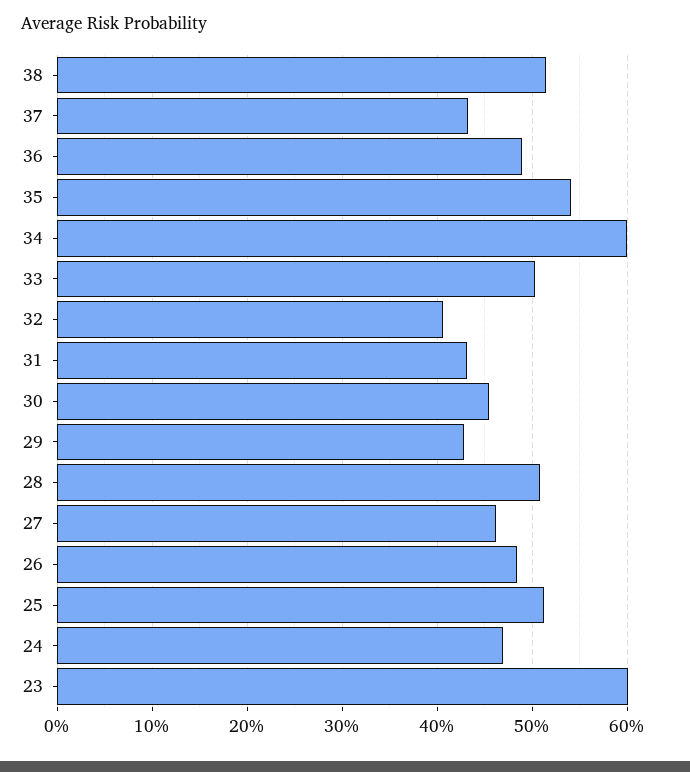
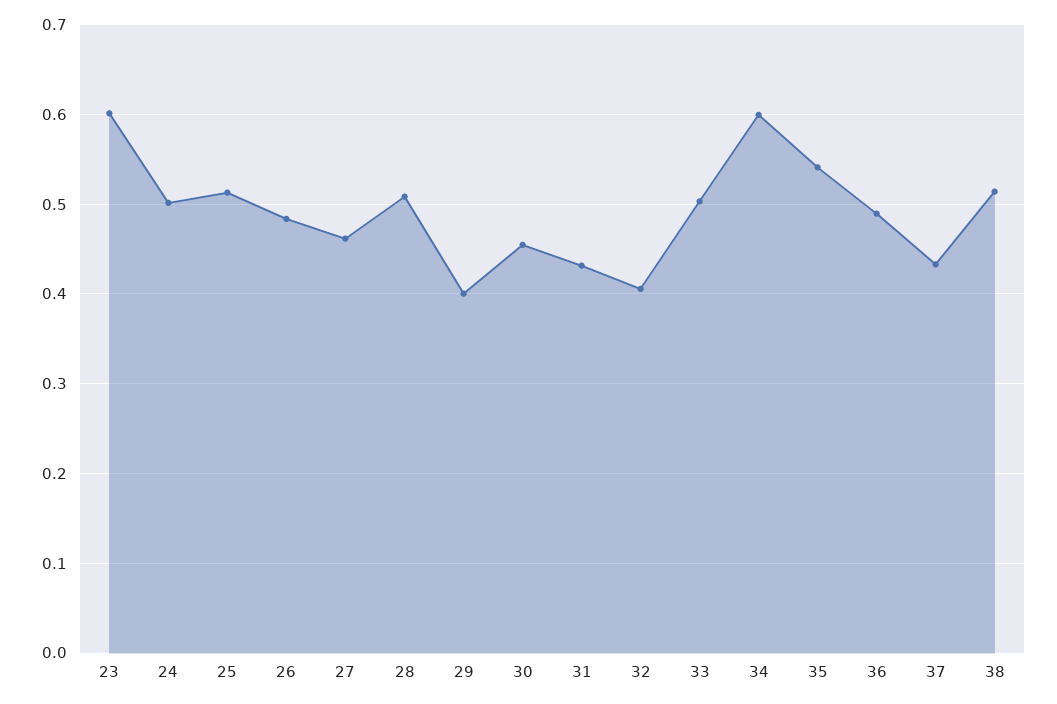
29: 0.43 -> 0.4
24: 0.47 -> 0.5

